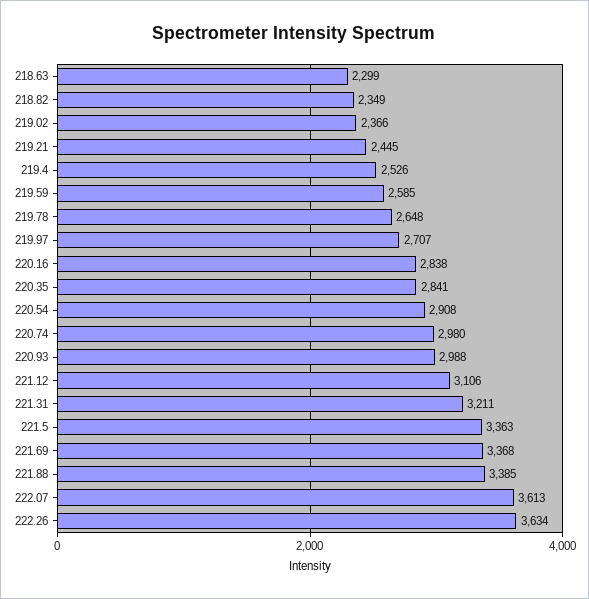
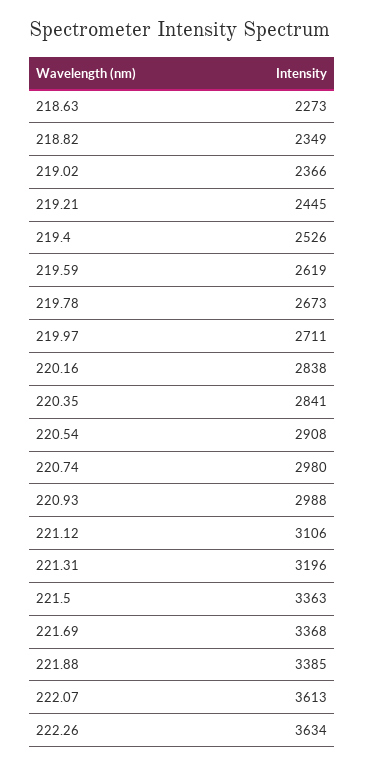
218.63: 2299 -> 2273
219.59: 2585 -> 2619
219.78: 2648 -> 2673
219.97: 2707 -> 2711
221.31: 3211 -> 3196

